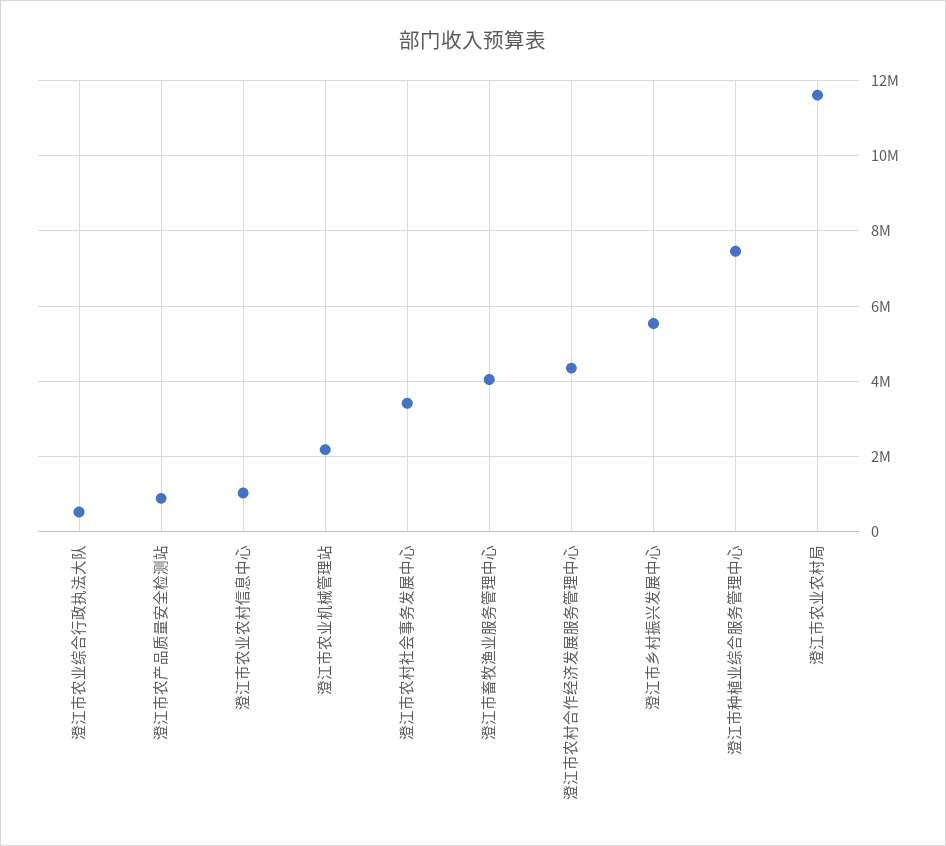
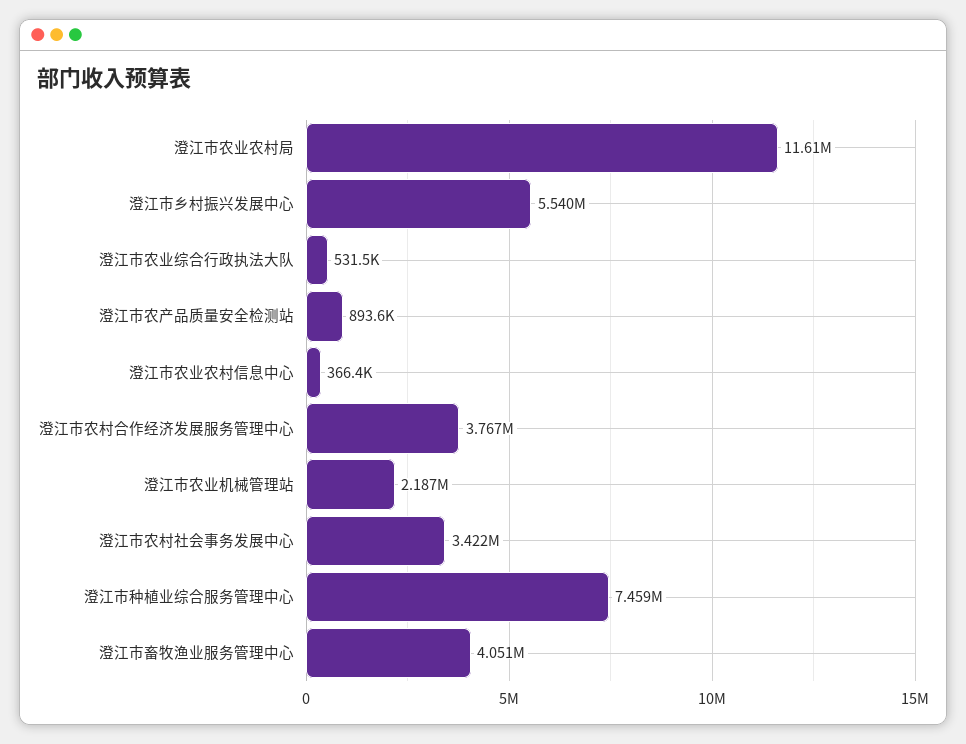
澄江市农业农村信息中心: 1000000 -> 366400
澄江市农村合作经济发展服务管理中心: 4400000 -> 3767000

